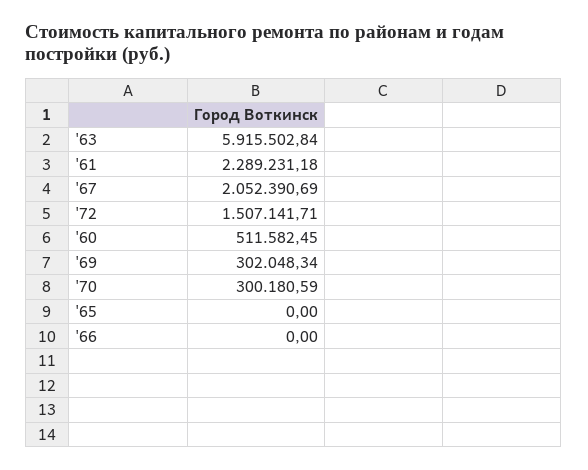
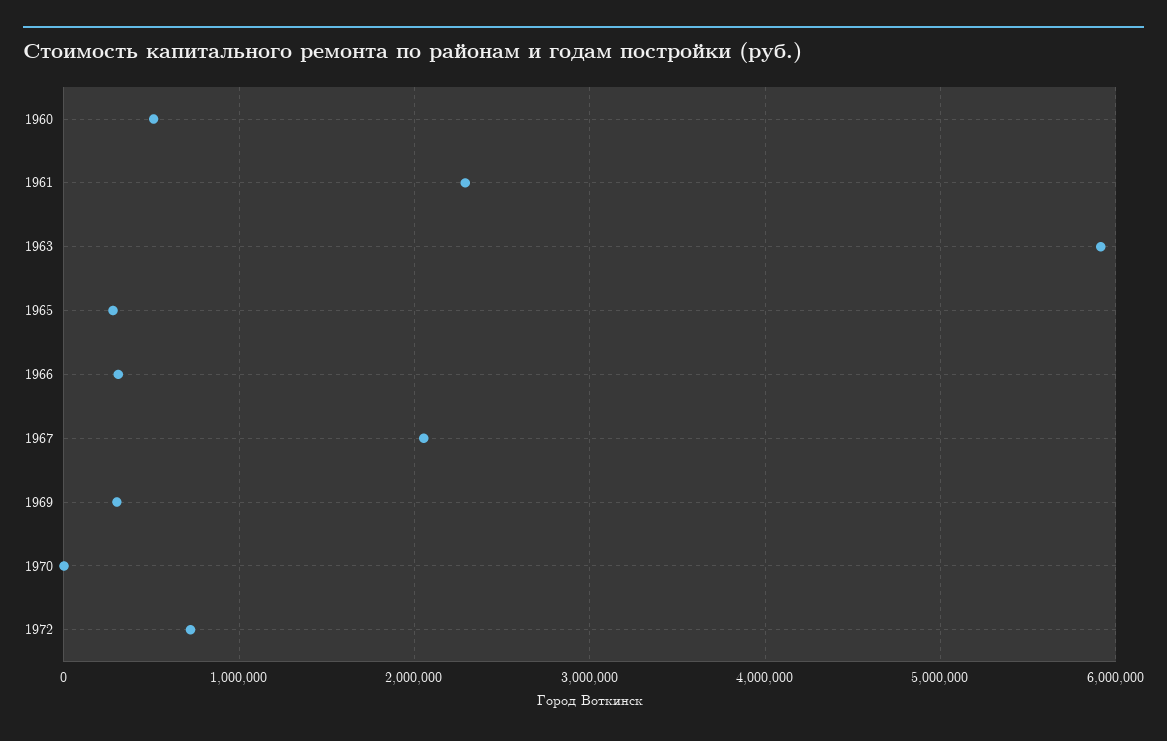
'72: 1507141.71 -> 700000
'70: 300180.59 -> 0
'65: 0 -> 300000
'66: 0 -> 300000

